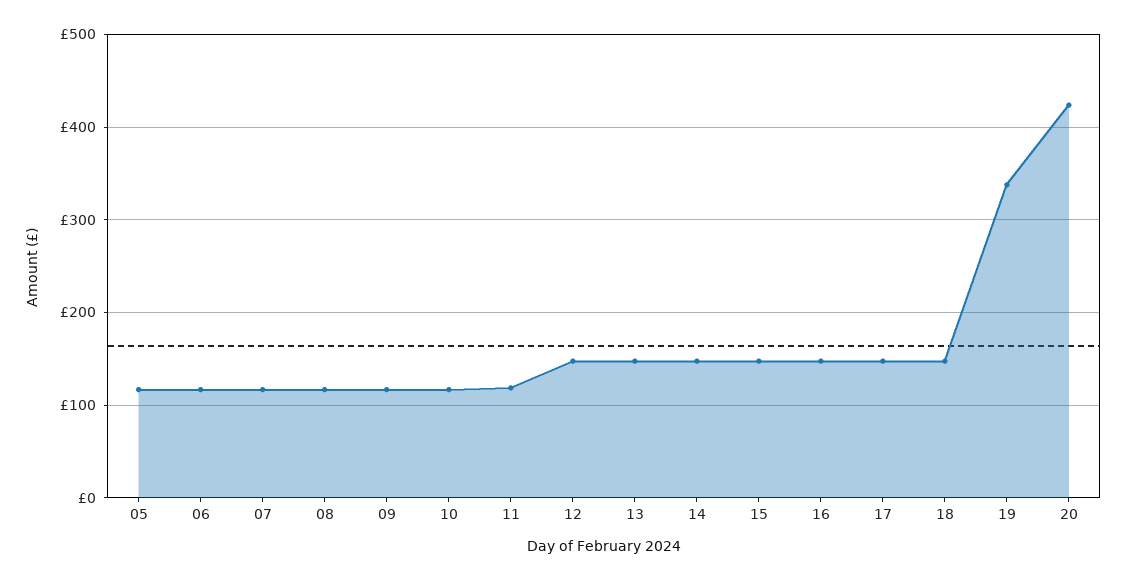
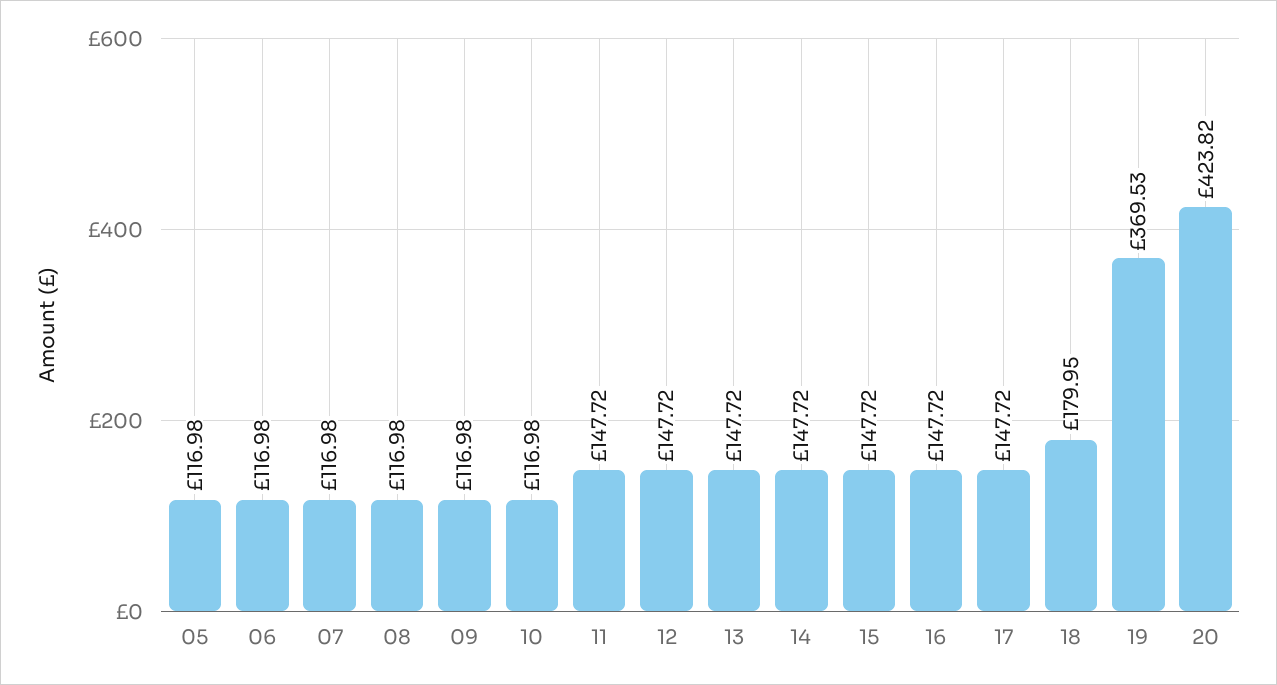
11: 120 -> 147.72
18: 150 -> 179.95
19: 340 -> 369.53

